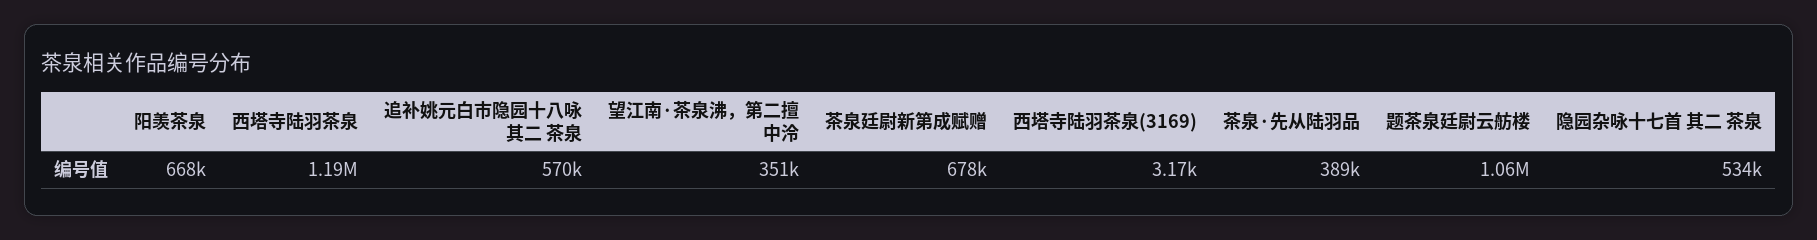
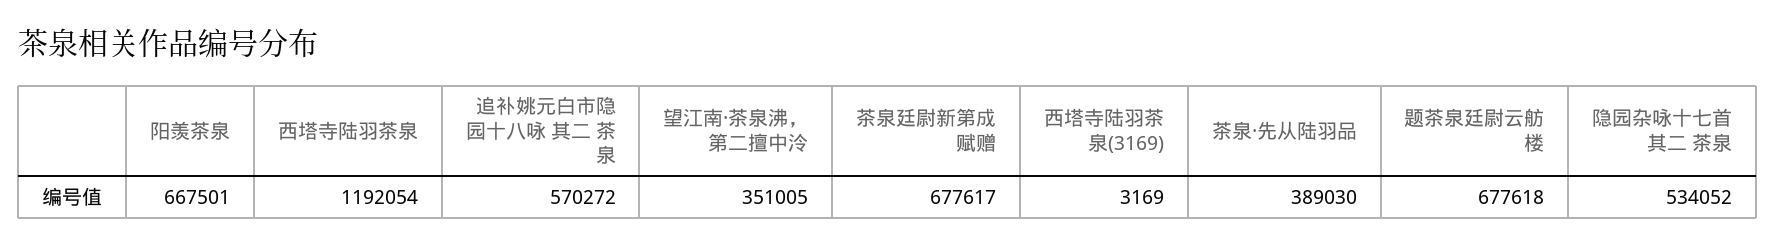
题茶泉廷尉云舫楼: 1060000 -> 677618

